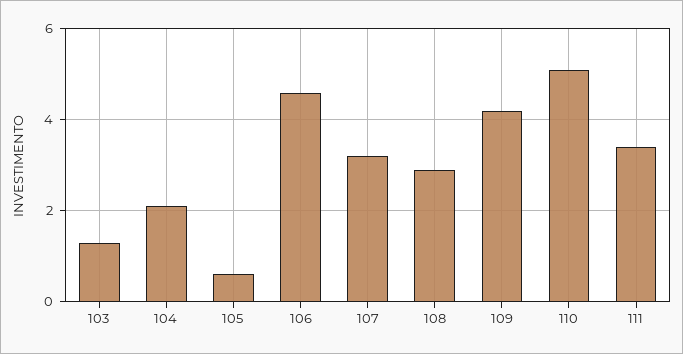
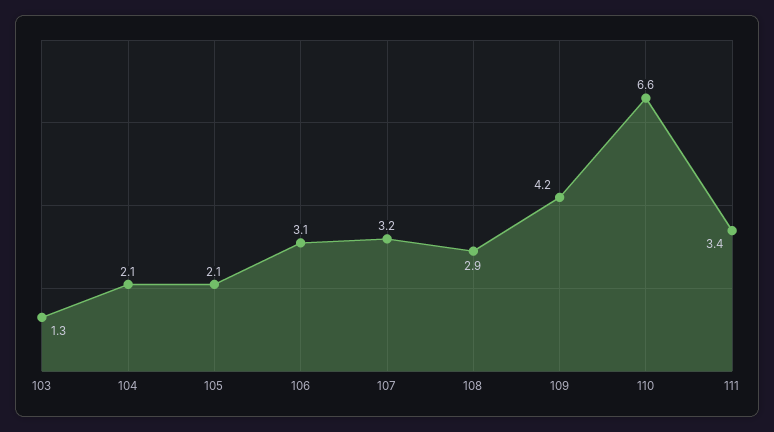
105: 0.5 -> 2.1
106: 4.5 -> 3.1
110: 5 -> 6.6

